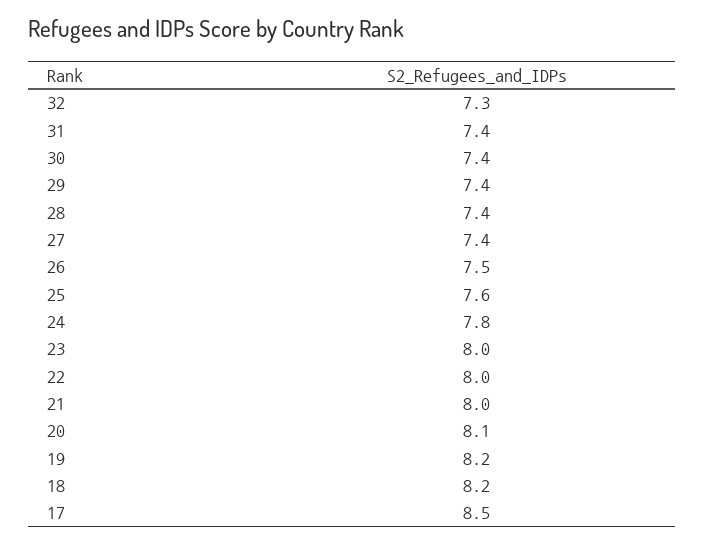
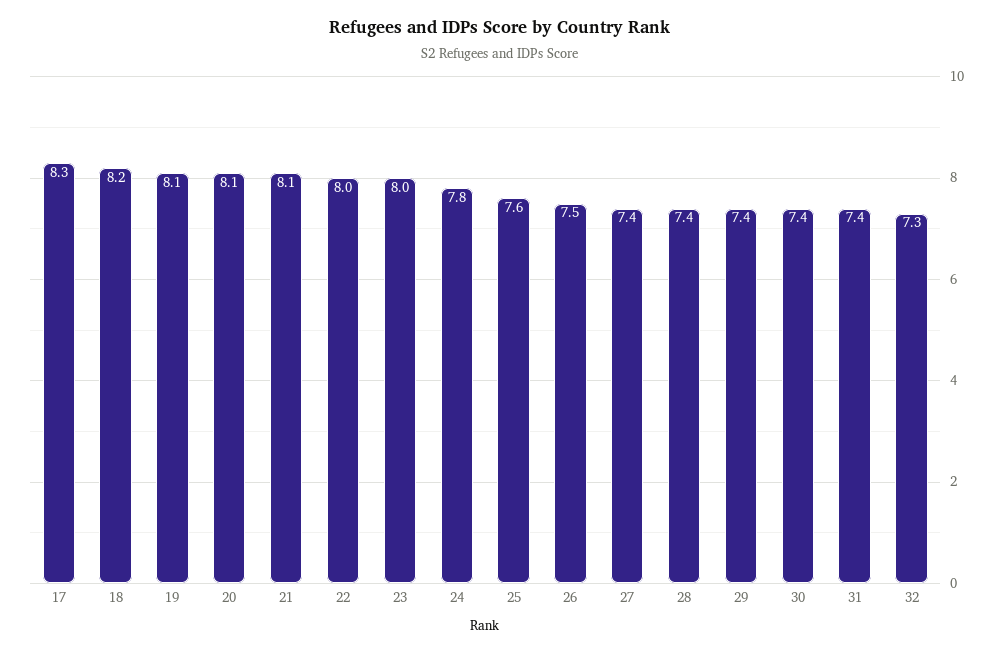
21: 8 -> 8.1
19: 8.2 -> 8.1
17: 8.5 -> 8.3

